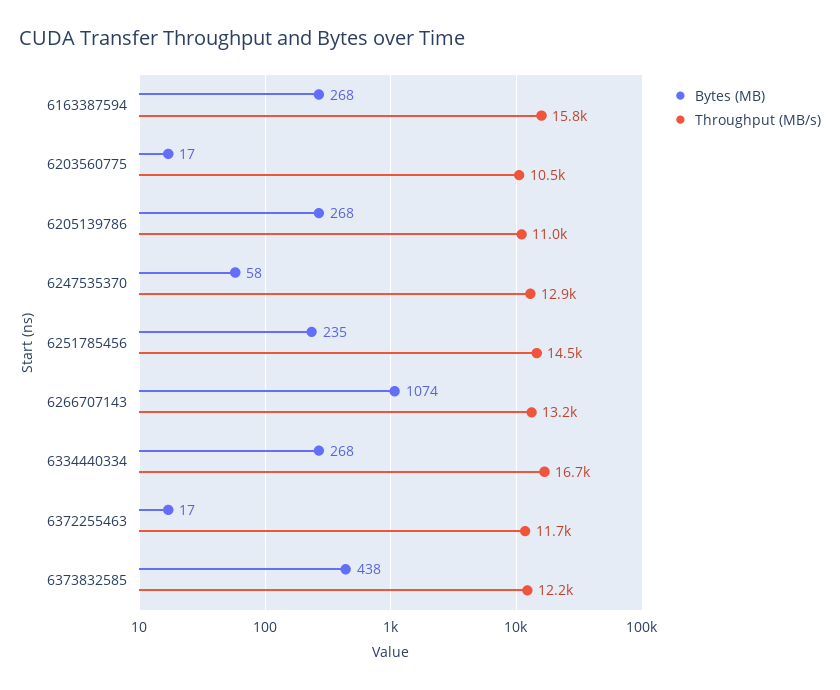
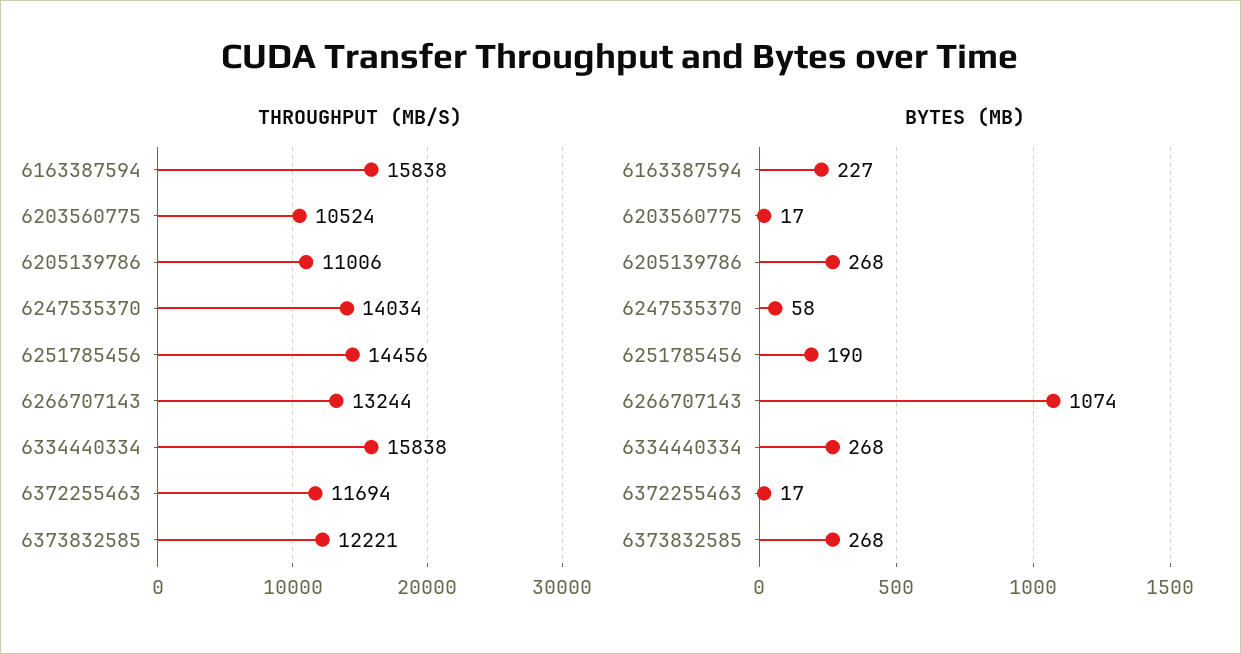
Bytes (MB), 6163387594: 268 -> 227
Throughput (MB/s), 6247535370: 12900 -> 14034
Bytes (MB), 6251785456: 235 -> 190
Throughput (MB/s), 6334440334: 16700 -> 15838
Bytes (MB), 6373832585: 438 -> 268

